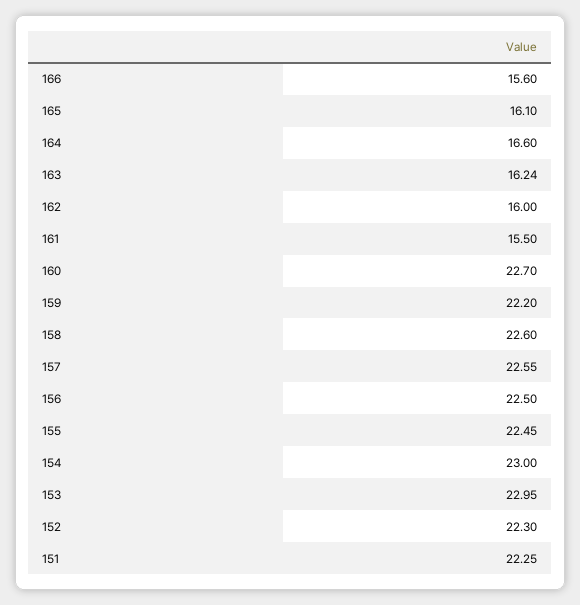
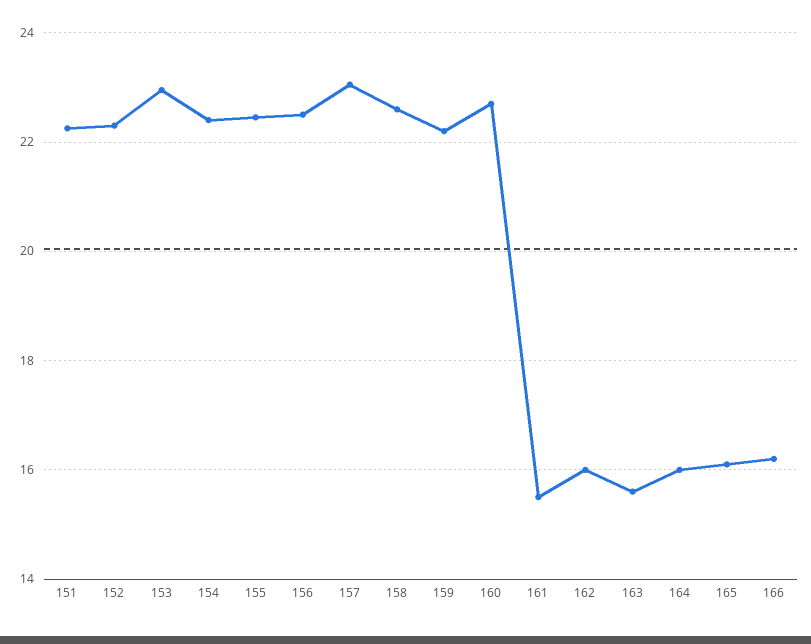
166: 15.6 -> 16.2
164: 16.6 -> 16
163: 16.24 -> 15.6
157: 22.55 -> 23
154: 23 -> 22.4

